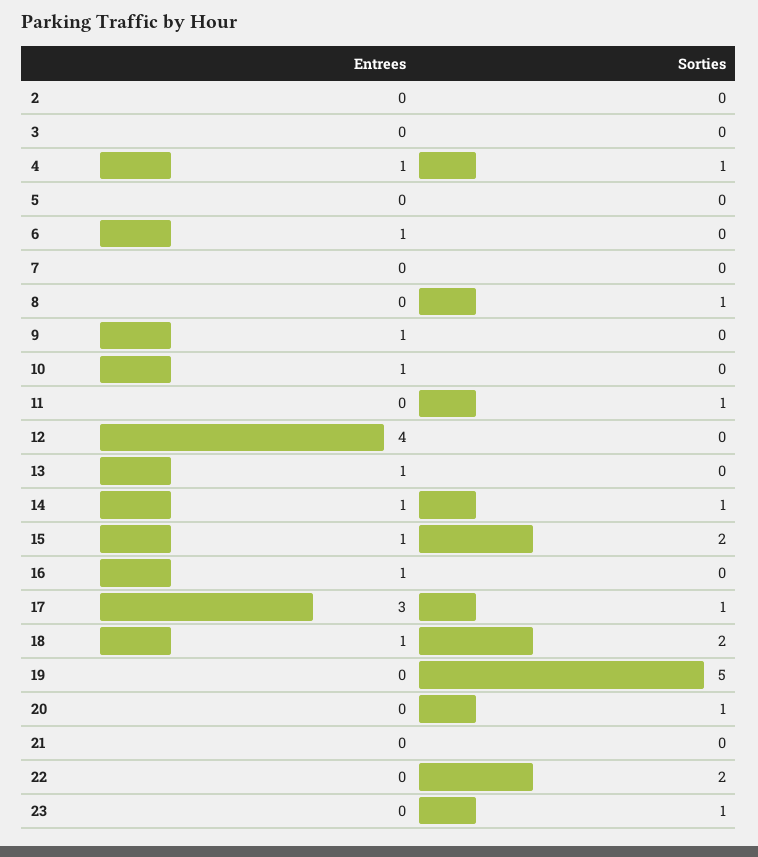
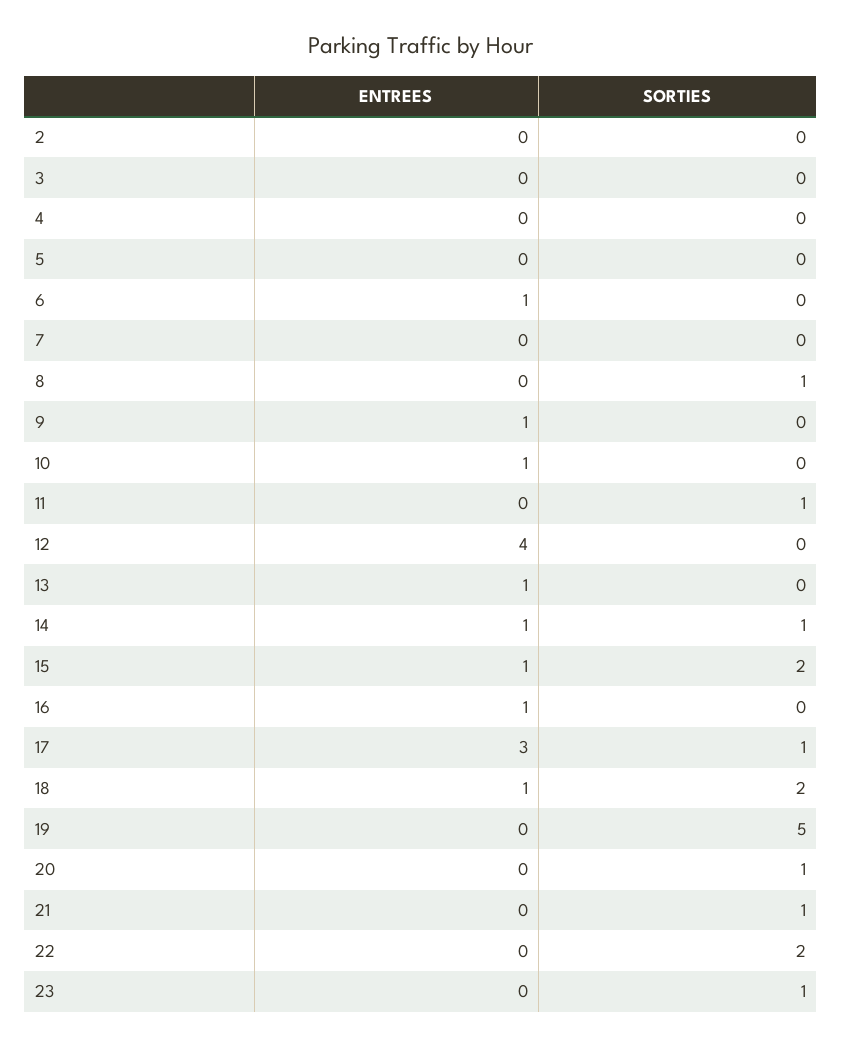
Entrees, 4: 1 -> 0
Sorties, 4: 1 -> 0
Sorties, 21: 0 -> 1

